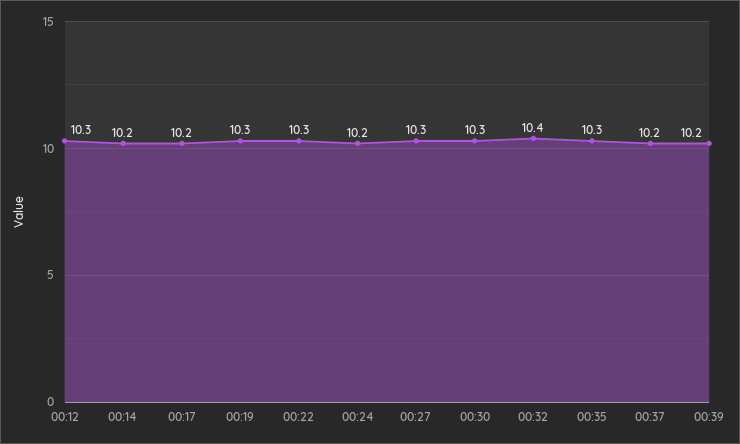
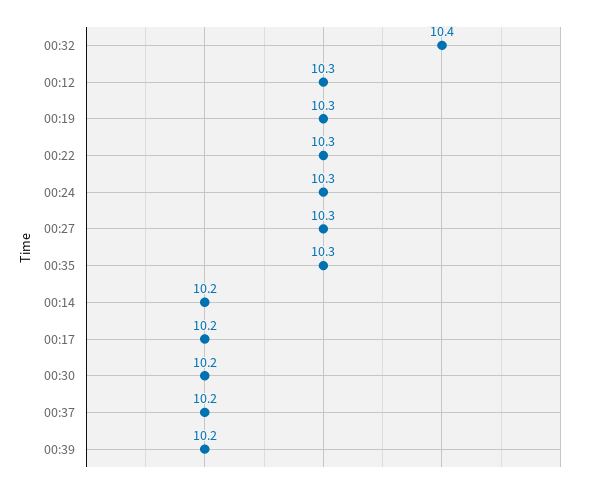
00:24: 10.2 -> 10.3
00:30: 10.3 -> 10.2

